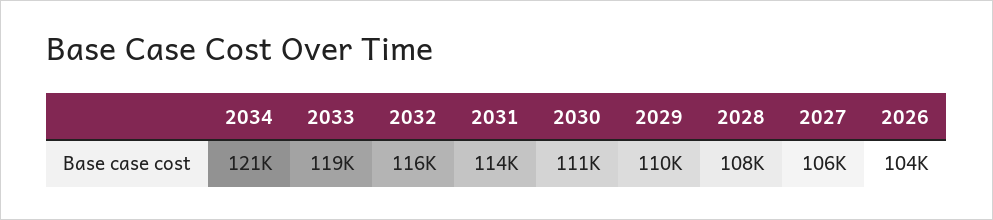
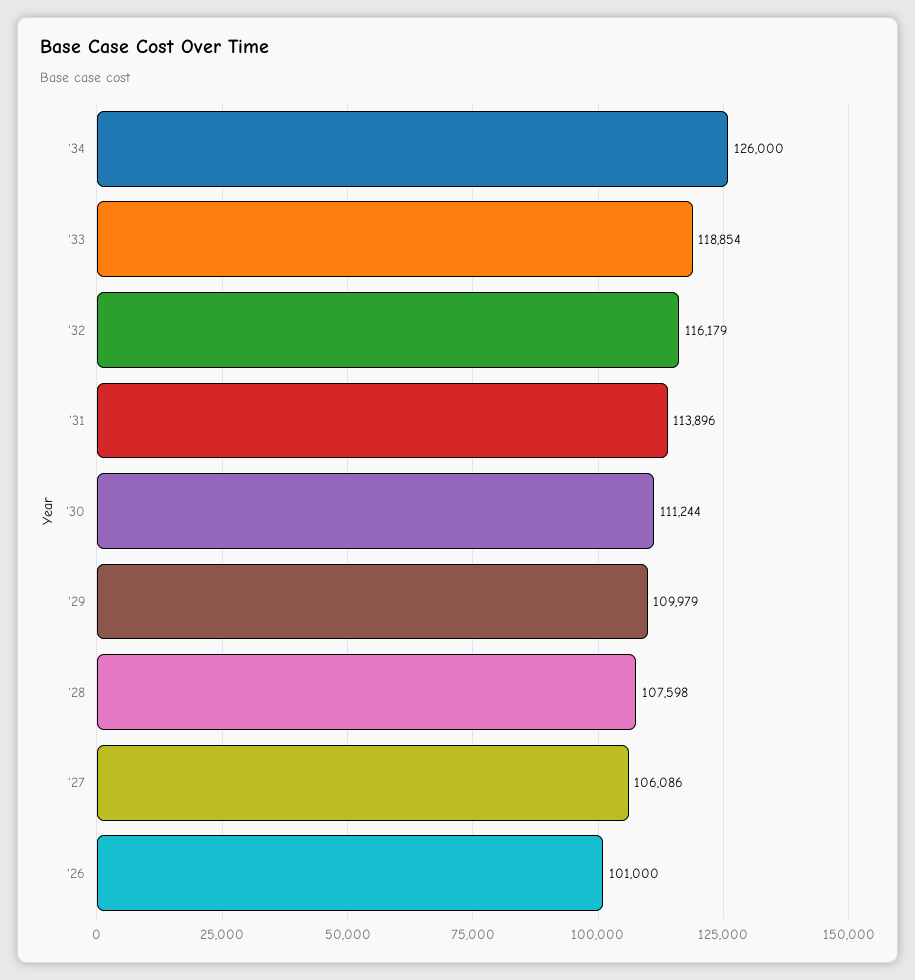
2034: 121000 -> 126000
2026: 104000 -> 101000

